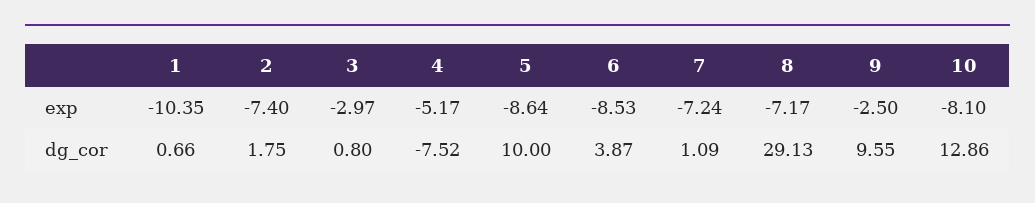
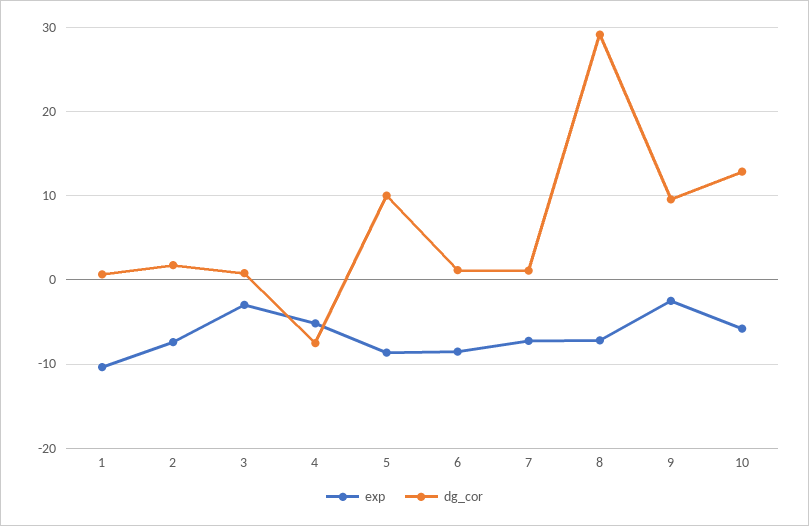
exp, 10: -8.1 -> -6
dg_cor, 6: 3.87 -> 1

